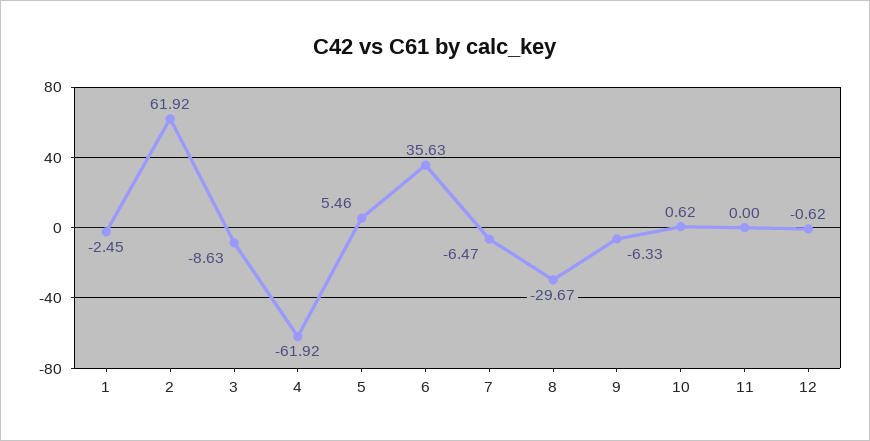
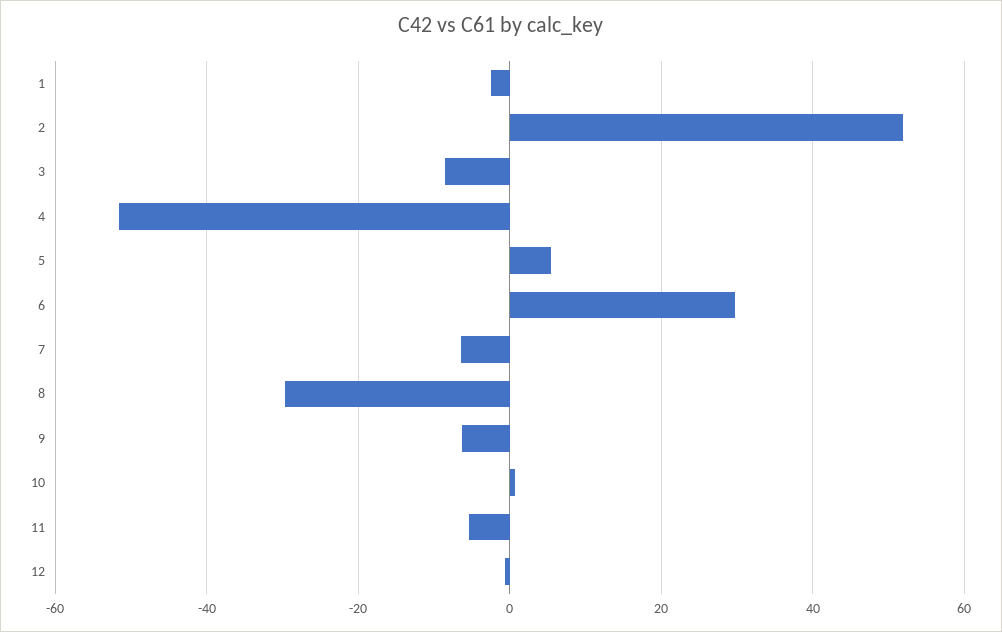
2: 61.92 -> 52
4: -61.92 -> -52
6: 35.63 -> 30
11: 0 -> -6

